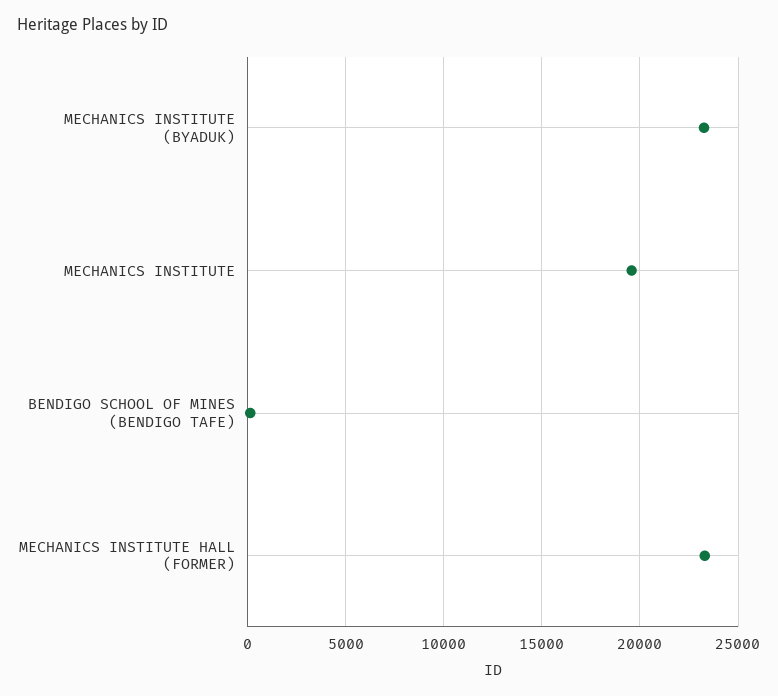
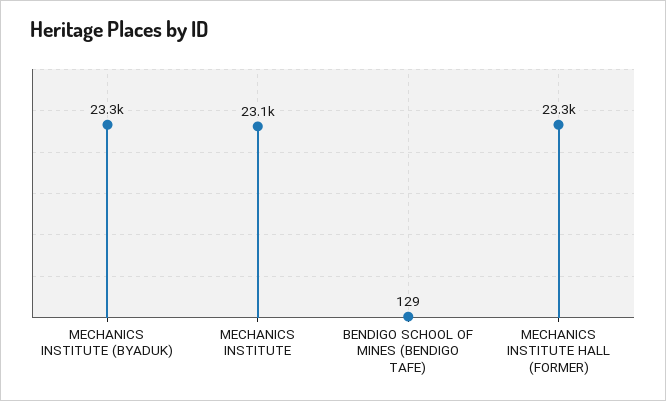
MECHANICS INSTITUTE: 19500 -> 23100

